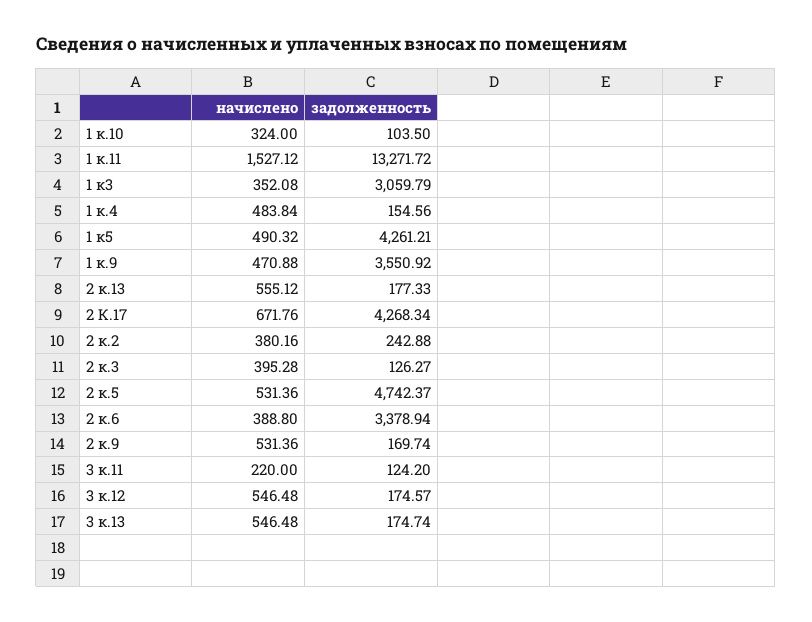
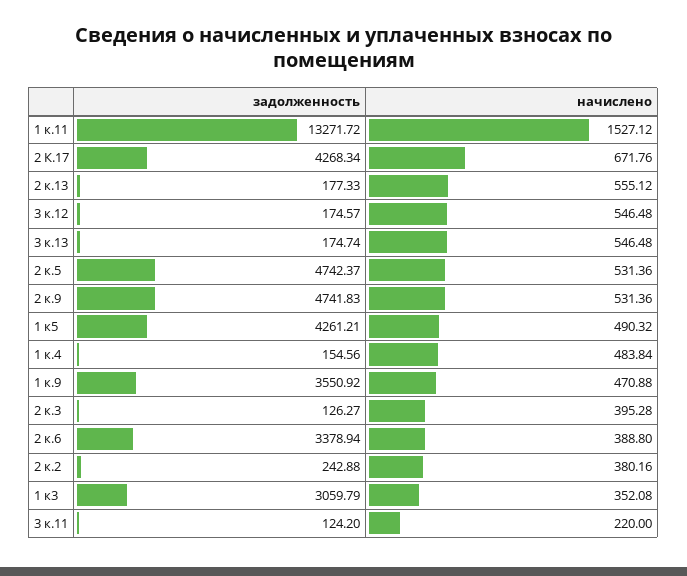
начислено, 1 к.10: 324 -> none
задолженность, 1 к.10: 103.5 -> none
задолженность, 2 к.9: 169.74 -> 4741.83

